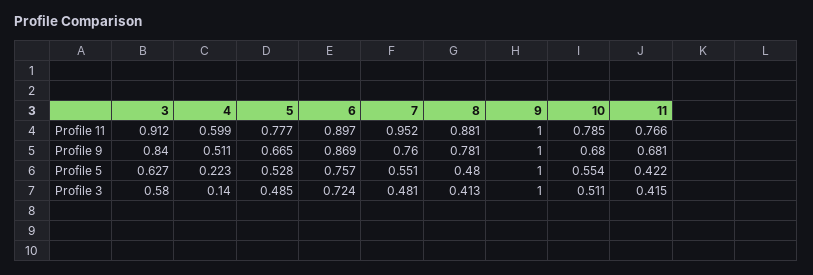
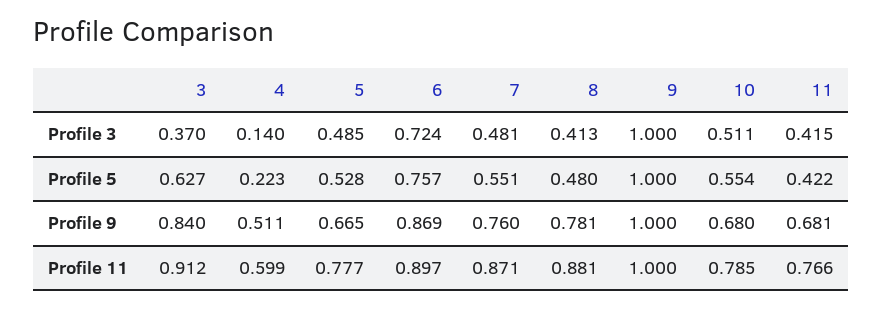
7, Profile 11: 0.952 -> 0.871
3, Profile 3: 0.58 -> 0.37

